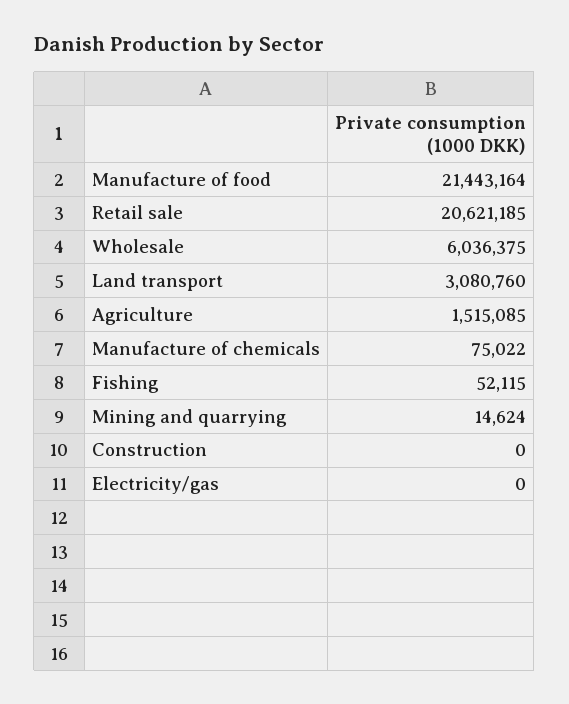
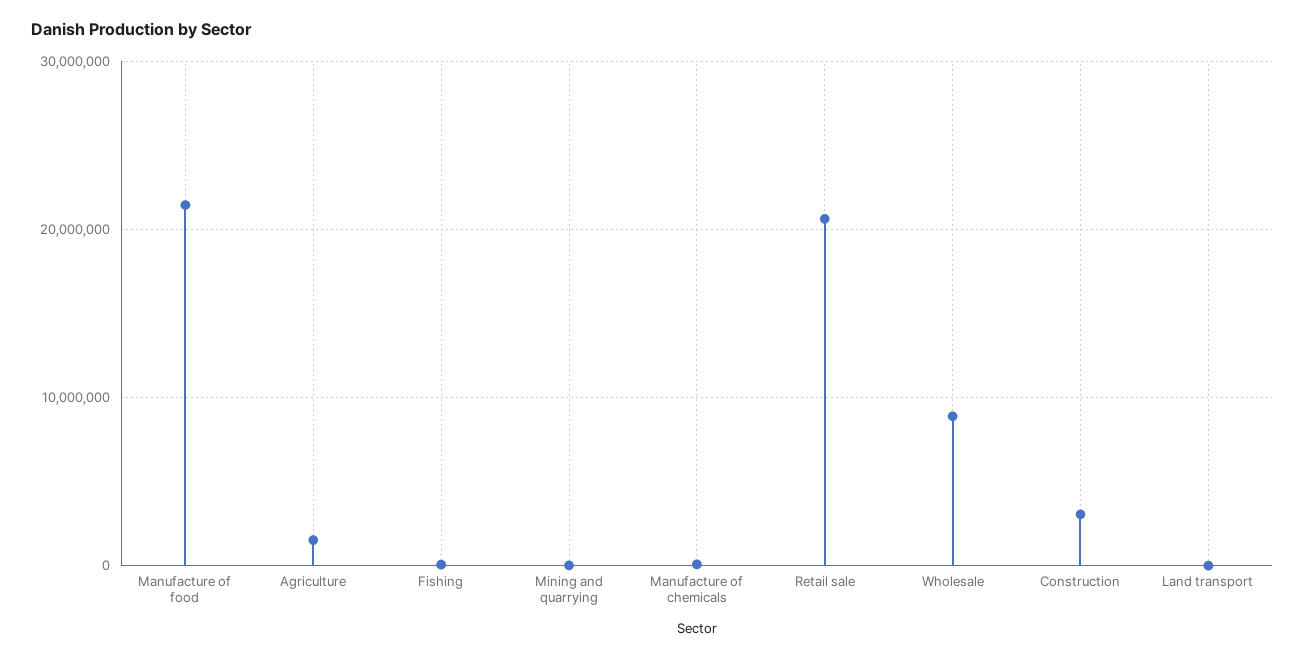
Wholesale: 6036375 -> 9000000
Land transport: 3080760 -> 0
Construction: 0 -> 3000000
Electricity/gas: 0 -> none

